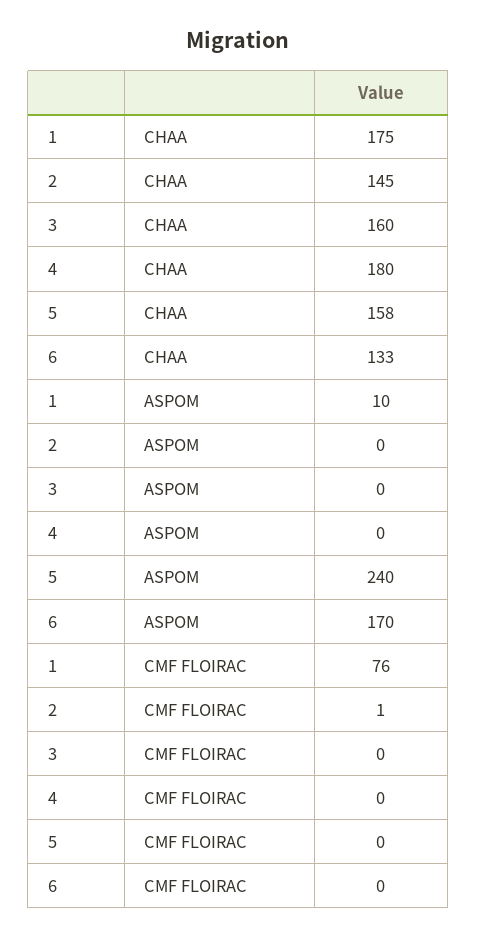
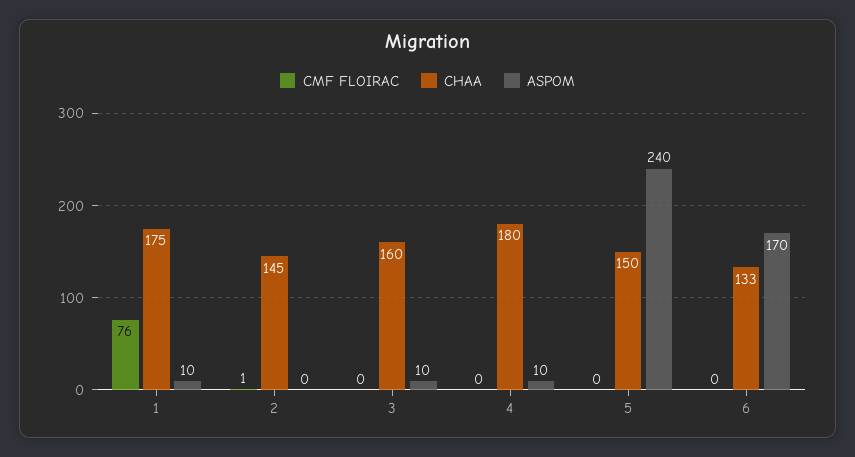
CHAA, 5: 158 -> 150
ASPOM, 3: 0 -> 10
ASPOM, 4: 0 -> 10

